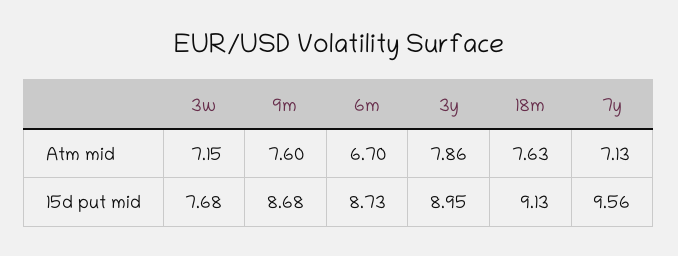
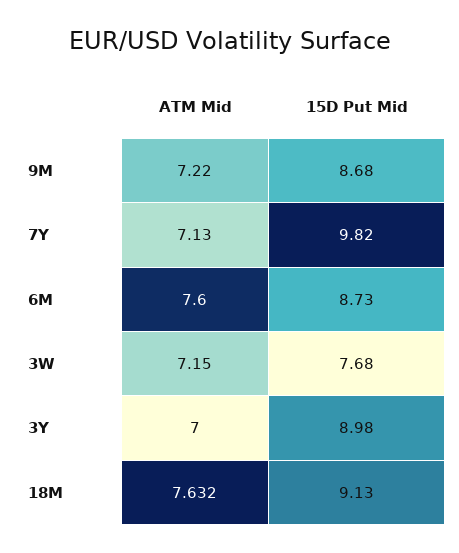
9m, Atm mid: 7.6 -> 7.22
6m, Atm mid: 6.7 -> 7.6
3y, Atm mid: 7.86 -> 7
3y, 15d put mid: 8.95 -> 8.98
7y, 15d put mid: 9.56 -> 9.82

